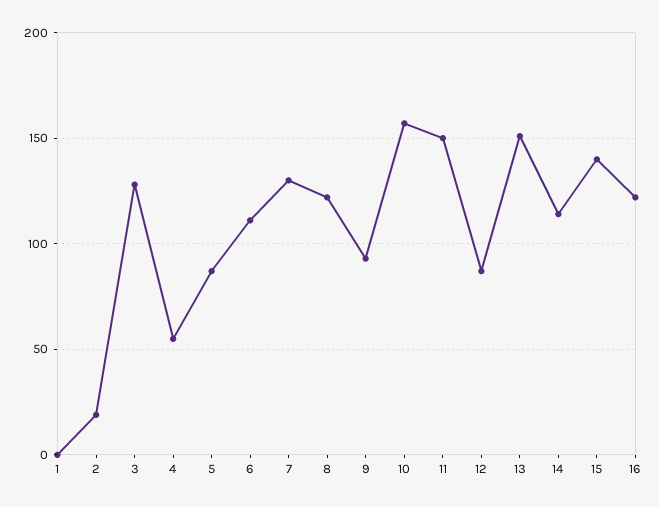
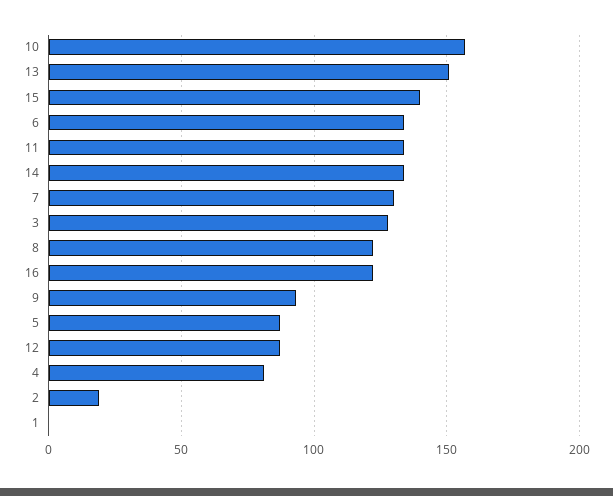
4: 55 -> 80
6: 110 -> 135
11: 150 -> 135
14: 115 -> 135

